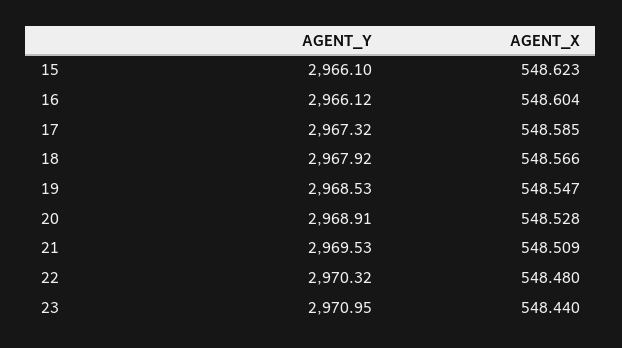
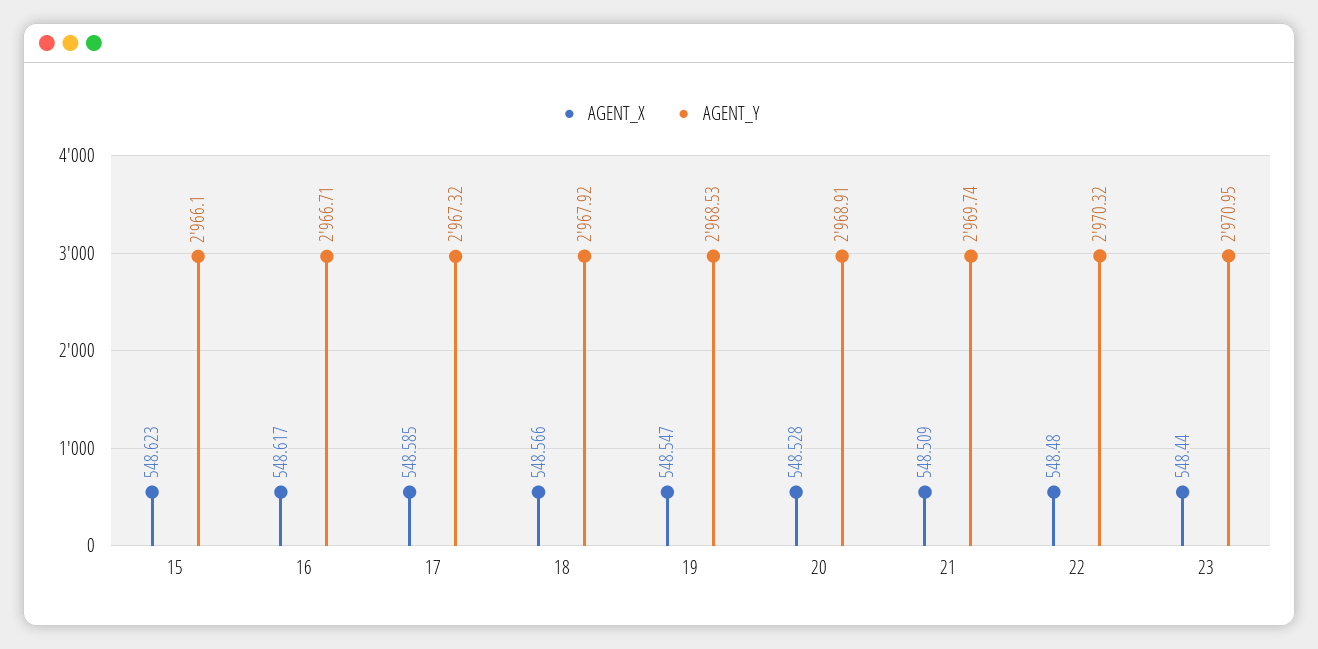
AGENT_Y, 16: 2966.12 -> 2966.71
AGENT_X, 16: 548.604 -> 548.617
AGENT_Y, 21: 2969.53 -> 2969.74

